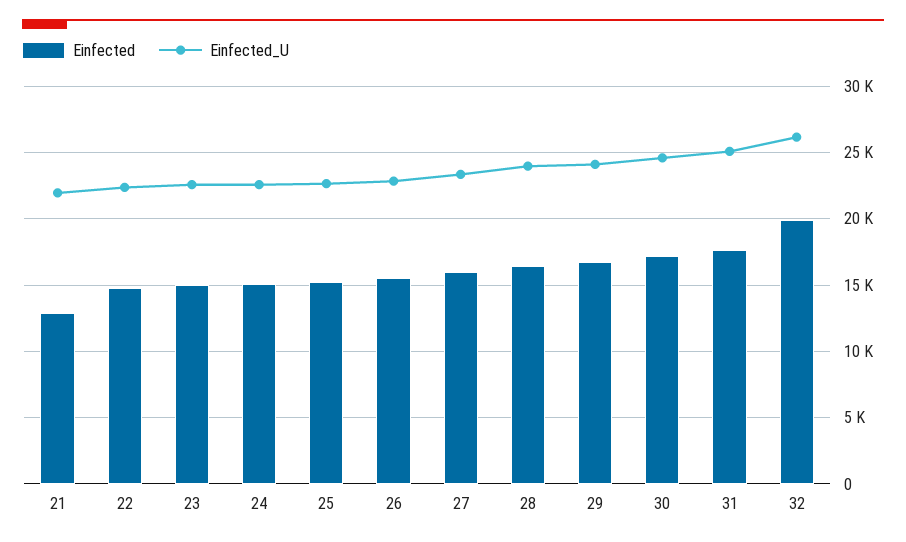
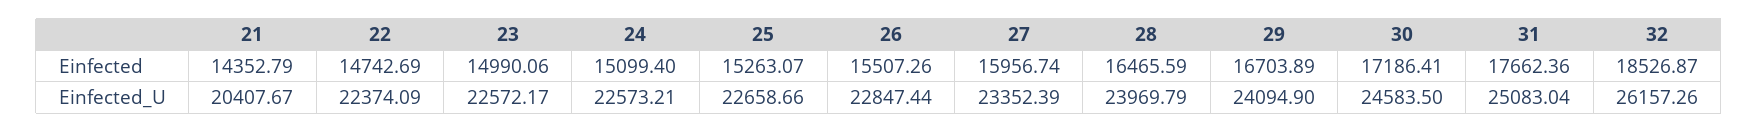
Einfected, 21: 13000 -> 14352.79
Einfected_U, 21: 22000 -> 20407.67
Einfected, 32: 20000 -> 18526.87

